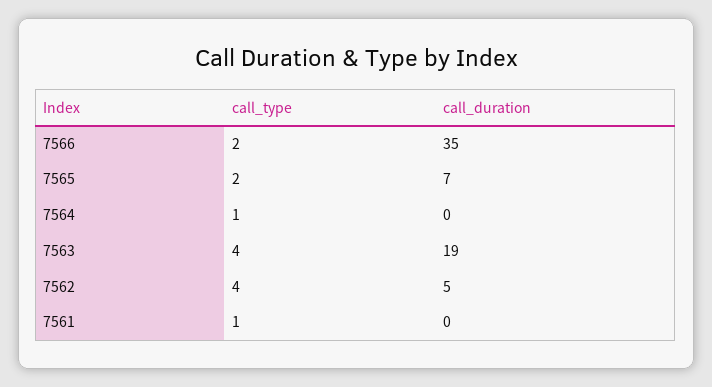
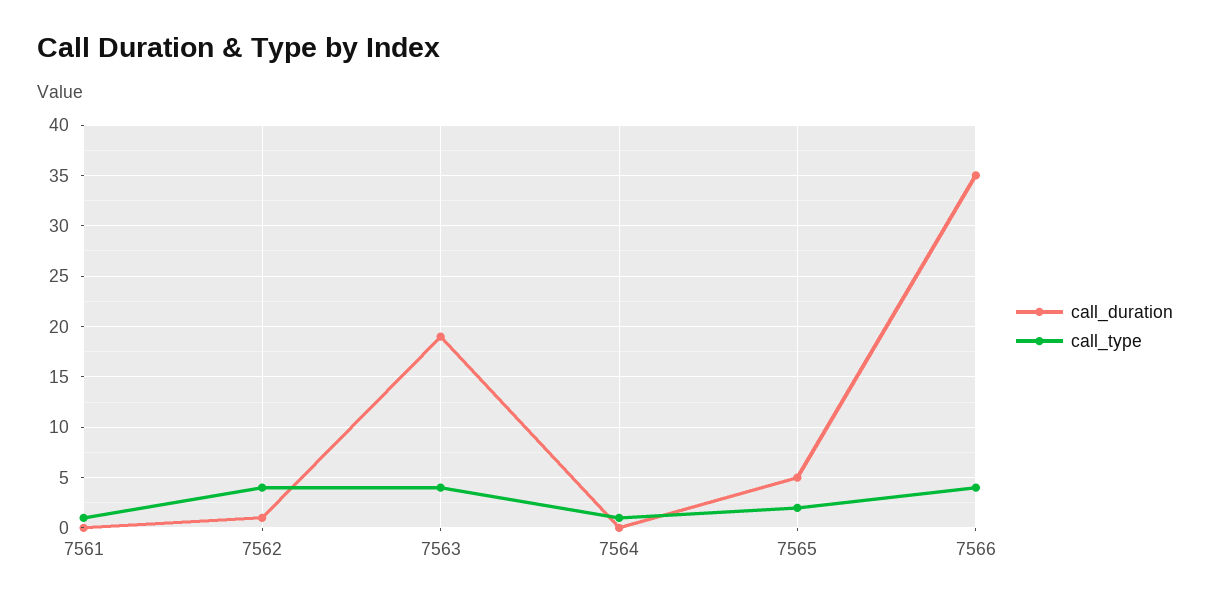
call_type, 7566: 2 -> 4
call_duration, 7565: 7 -> 5
call_duration, 7562: 5 -> 1

